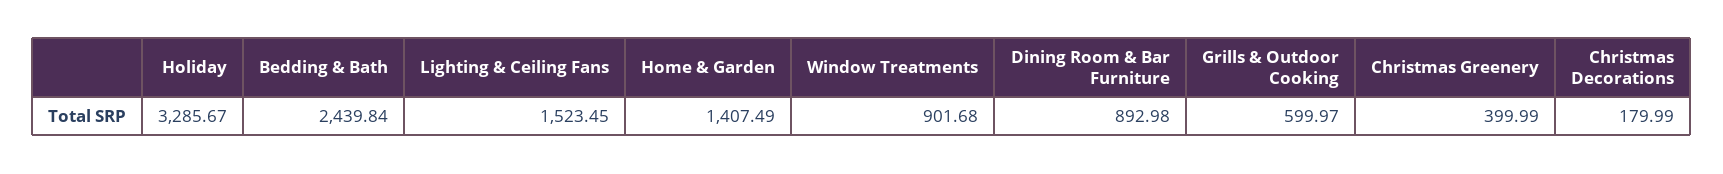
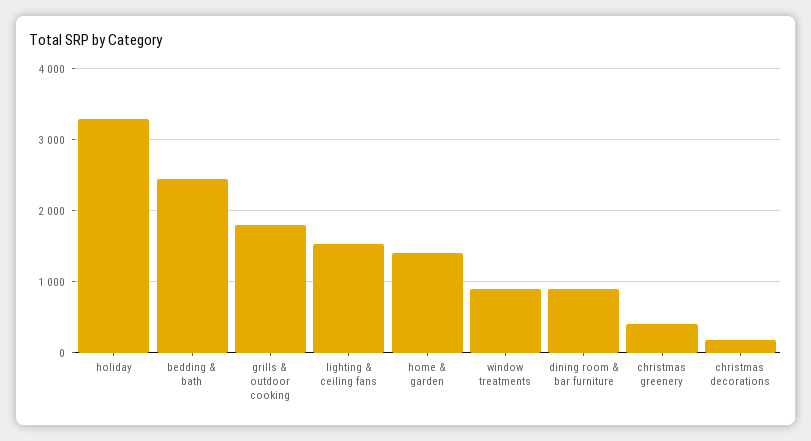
Grills & Outdoor Cooking: 599.97 -> 1800

